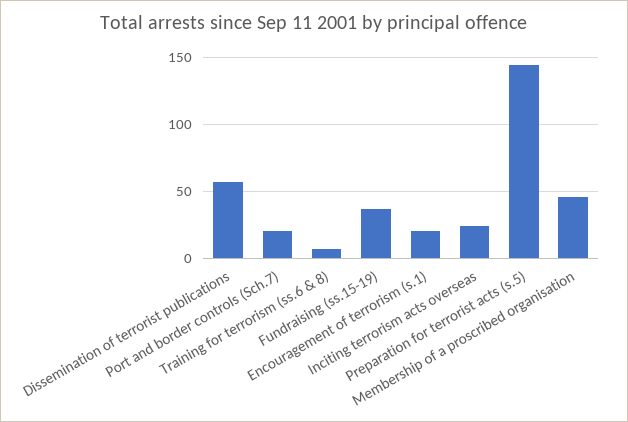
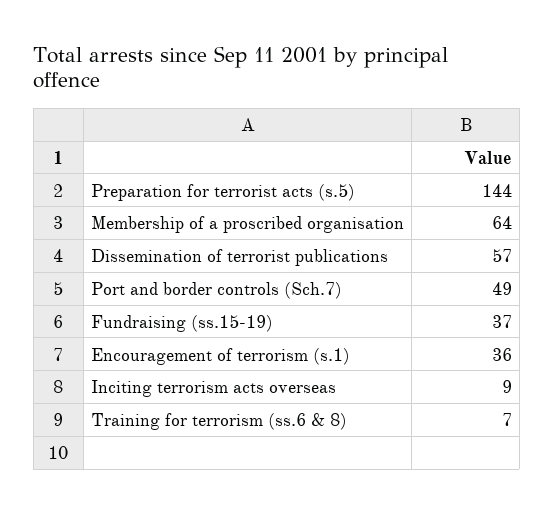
Port and border controls (Sch.7): 20 -> 49
Encouragement of terrorism (s.1): 20 -> 36
Inciting terrorism acts overseas: 25 -> 9
Membership of a proscribed organisation: 45 -> 64

